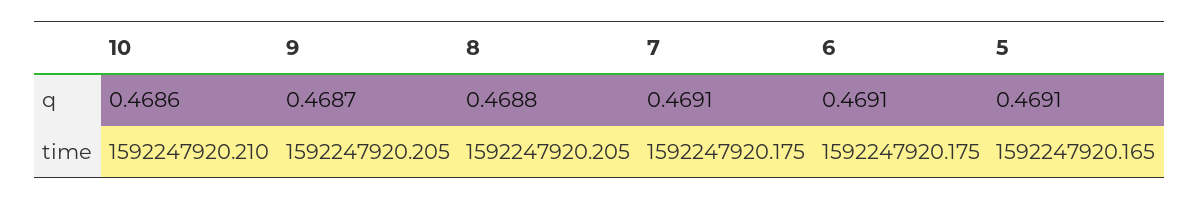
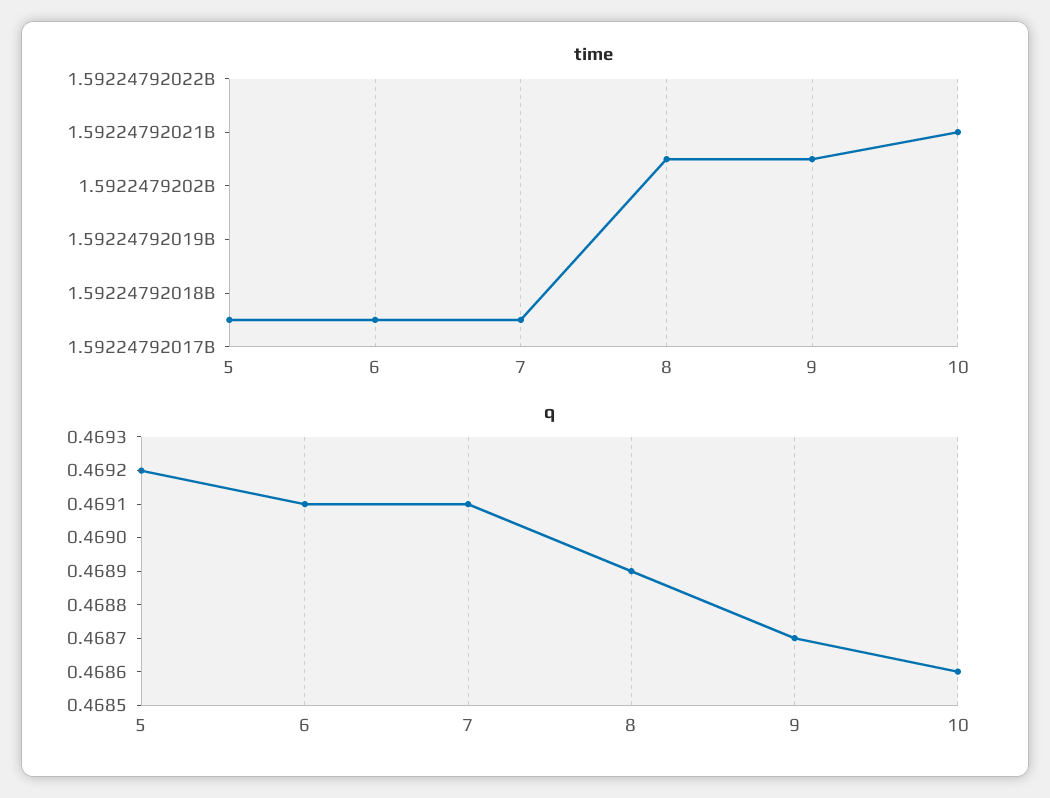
q, 8: 0.4688 -> 0.4689
q, 5: 0.4691 -> 0.4692
time, 5: 1592247920.165 -> 1592247920.175

